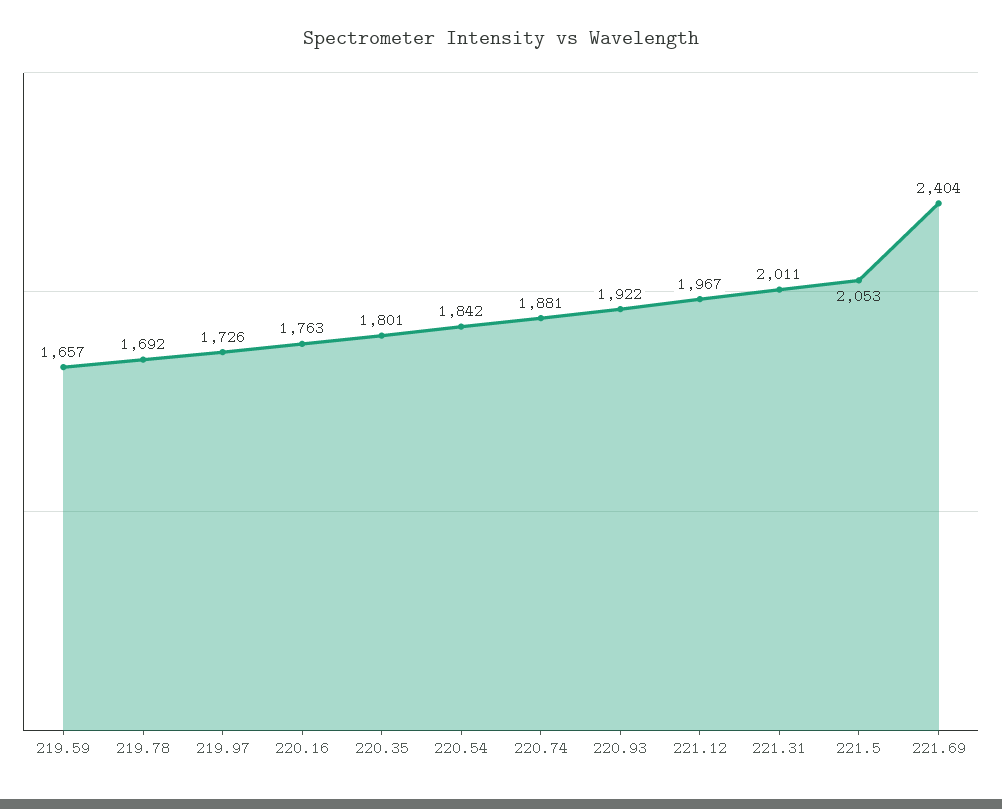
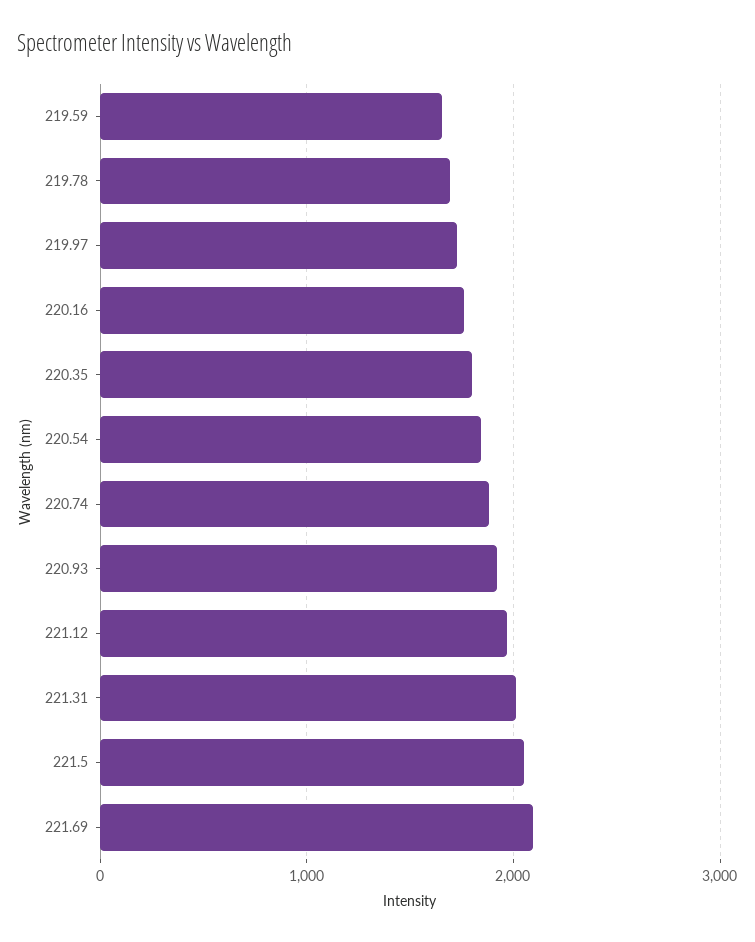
221.69: 2404 -> 2100

